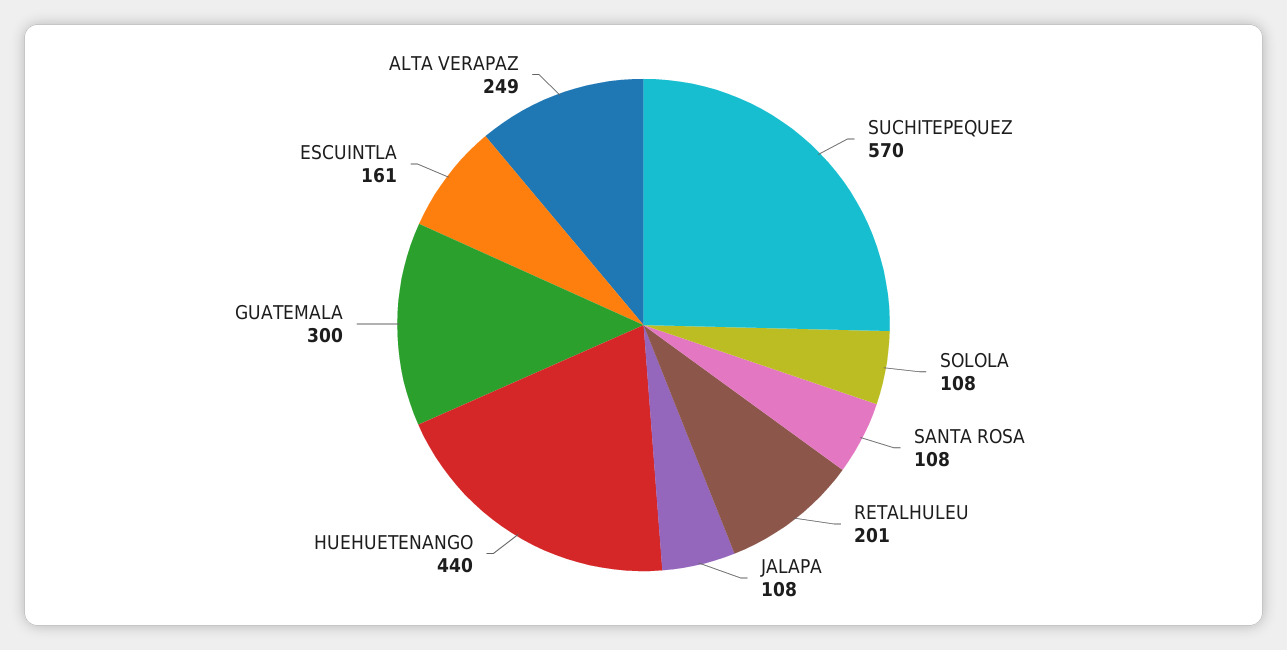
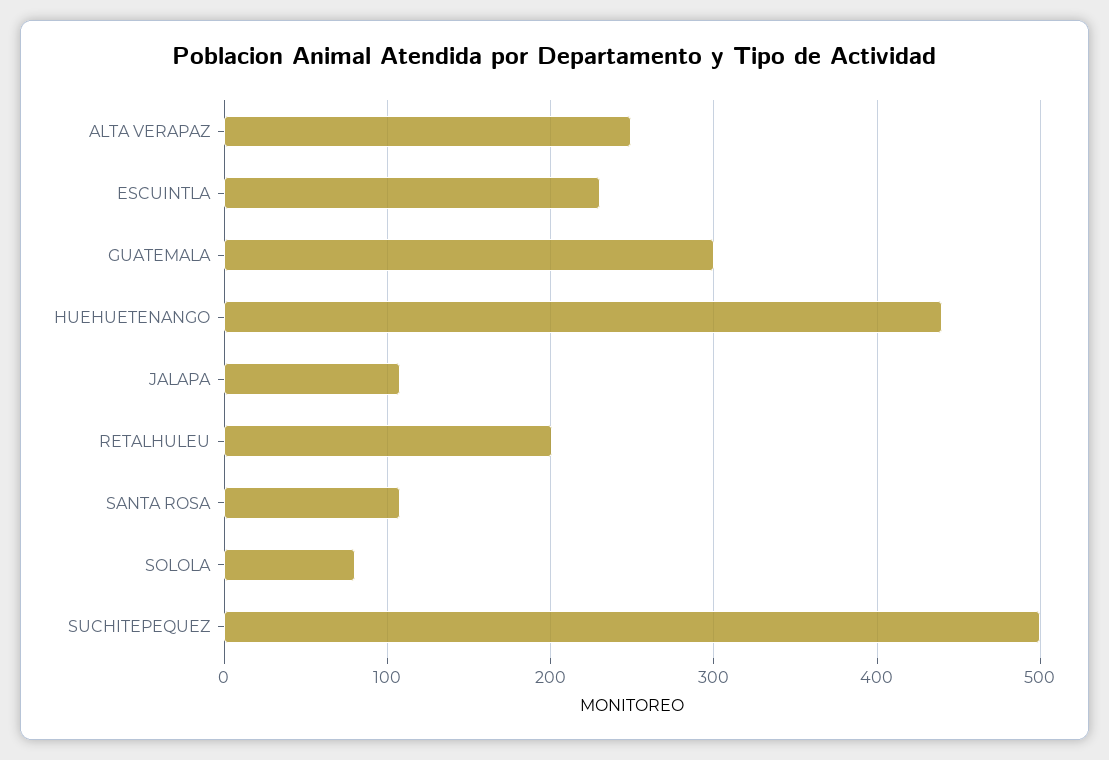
SUCHITEPEQUEZ: 570 -> 500
SOLOLA: 108 -> 80
ESCUINTLA: 161 -> 230

